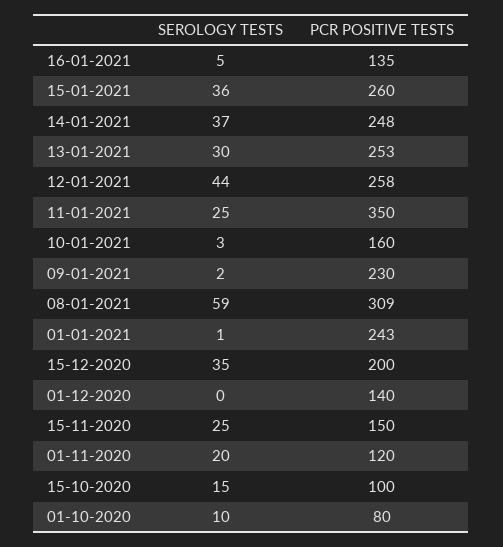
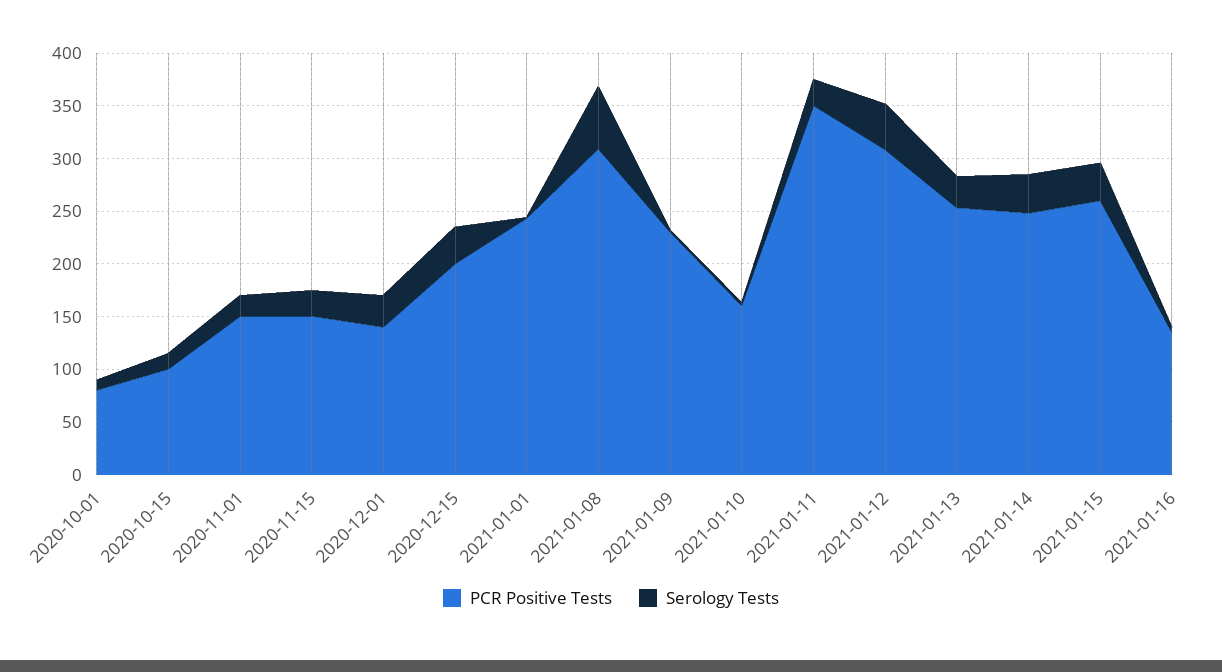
PCR POSITIVE TESTS, 12-01-2021: 258 -> 310
SEROLOGY TESTS, 01-12-2020: 0 -> 30
PCR POSITIVE TESTS, 01-11-2020: 120 -> 150

